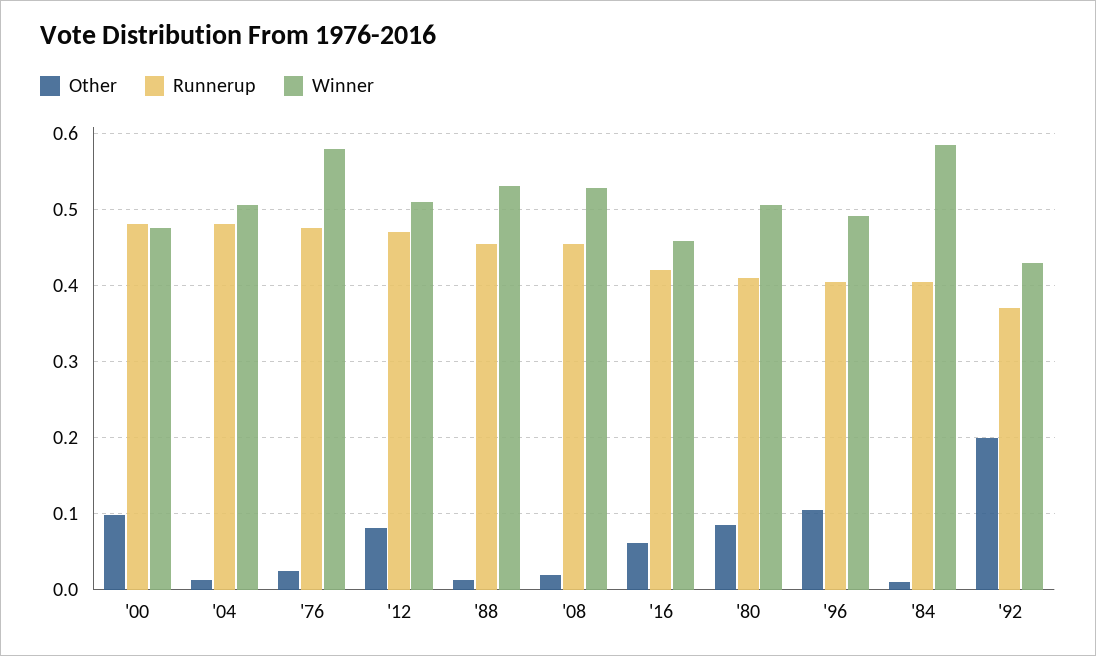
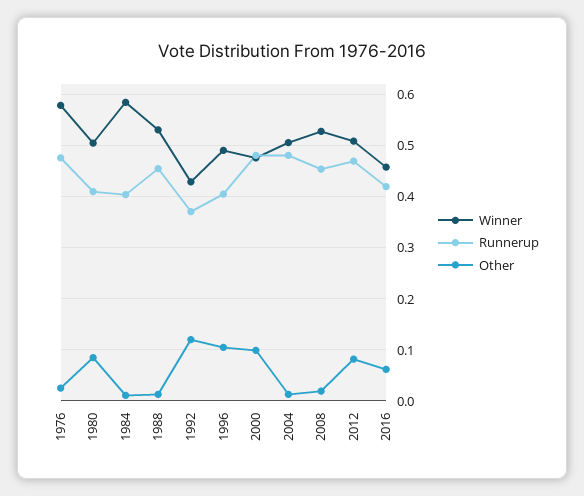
Other, '92: 0.2 -> 0.12

